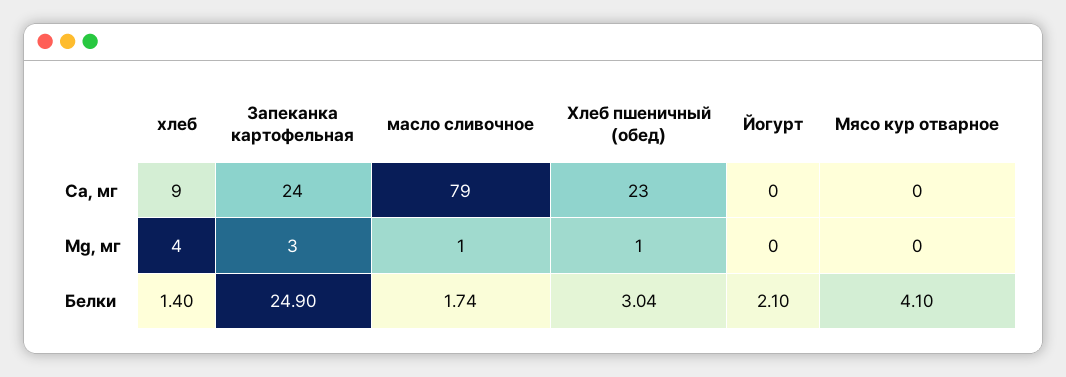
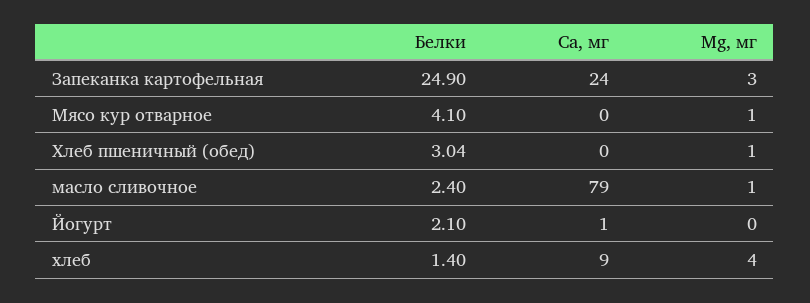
Хлеб пшеничный (обед), Ca, мг: 23 -> 0
Йогурт, Ca, мг: 0 -> 1
Мясо кур отварное, Mg, мг: 0 -> 1
масло сливочное, Белки: 1.74 -> 2.4

